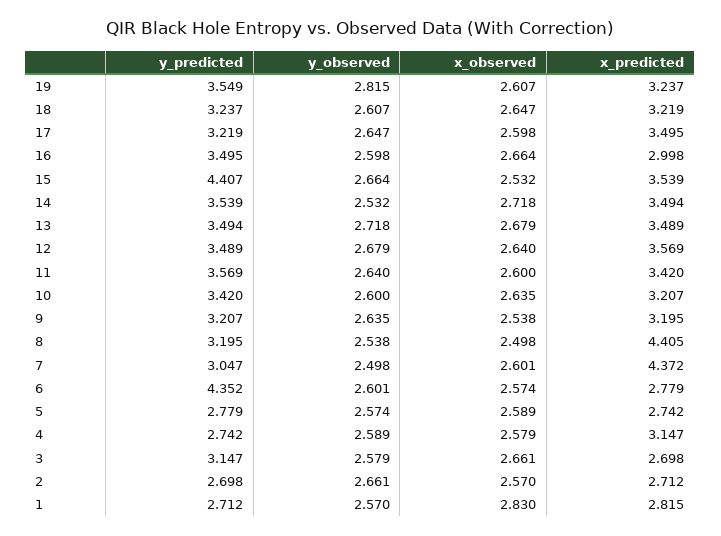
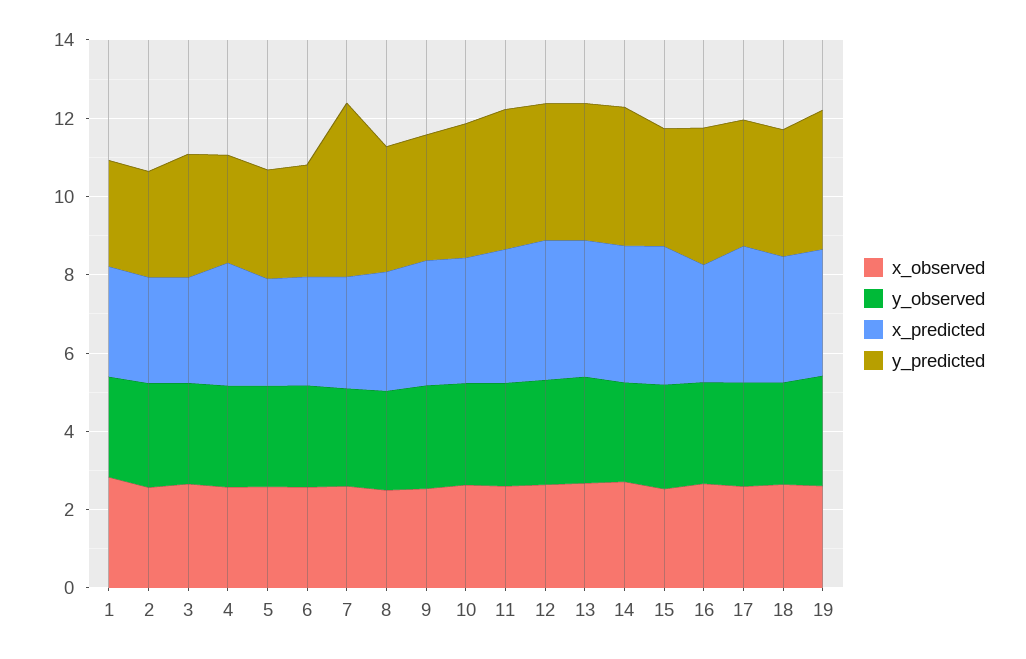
y_predicted, 15: 4.407 -> 3
x_predicted, 8: 4.405 -> 3
y_predicted, 7: 3.047 -> 4.5
x_predicted, 7: 4.372 -> 3
y_predicted, 6: 4.352 -> 3

